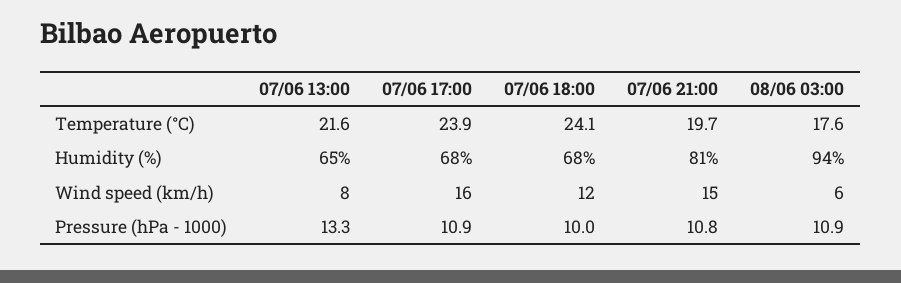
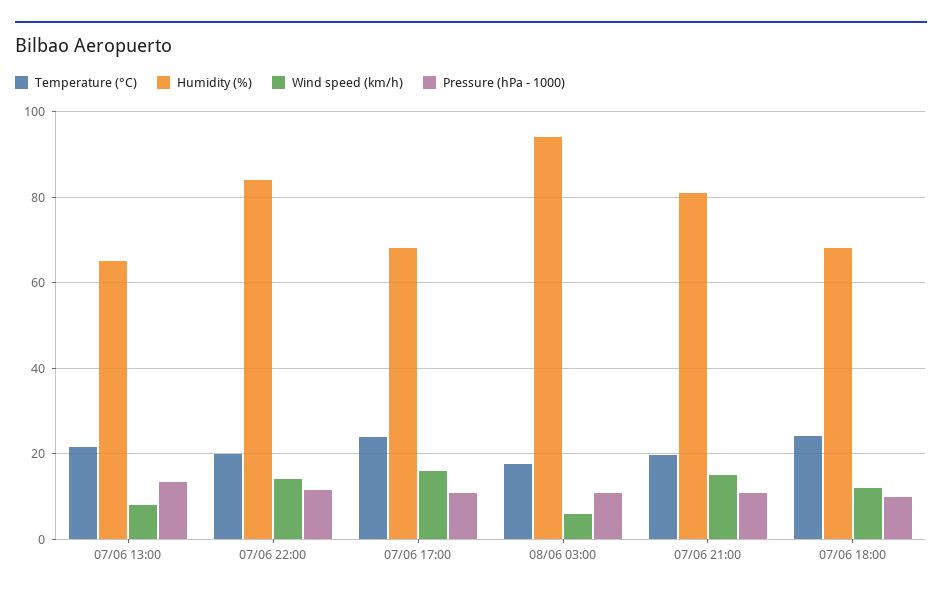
Temperature (°C), 07/06 22:00: none -> 20
Humidity (%), 07/06 22:00: none -> 84
Wind speed (km/h), 07/06 22:00: none -> 14
Pressure (hPa - 1000), 07/06 22:00: none -> 12

